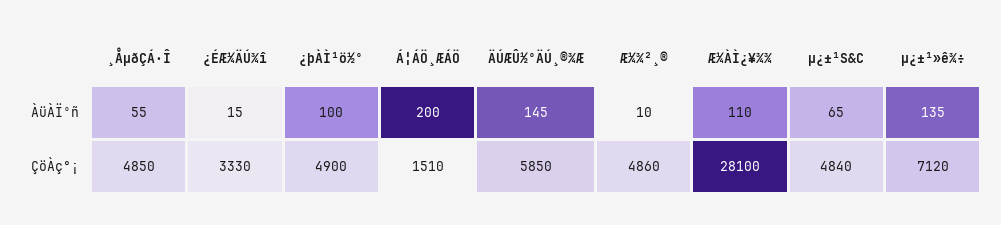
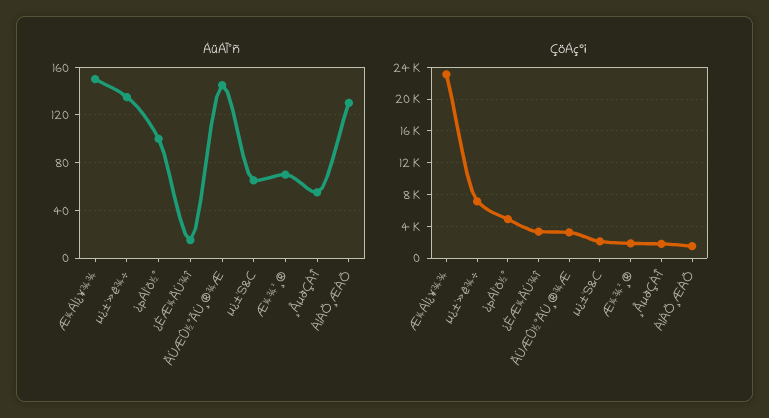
ÀüÀÏºñ, Á¦ÁÖ¸ÆÁÖ: 200 -> 130
ÀüÀÏºñ, Æ¼¾²¸®: 10 -> 70
ÀüÀÏºñ, Æ¼ÀÌ¿¥¾¾: 110 -> 150
ÇöÀç°¡, ¸ÅµðÇÁ·Î: 4850 -> 2000
ÇöÀç°¡, ÄÚÆÛ½ºÄÚ¸®¾Æ: 5850 -> 3000
ÇöÀç°¡, Æ¼¾²¸®: 4860 -> 2000
ÇöÀç°¡, Æ¼ÀÌ¿¥¾¾: 28100 -> 23000
ÇöÀç°¡, µ¿±¹S&C: 4840 -> 2000

